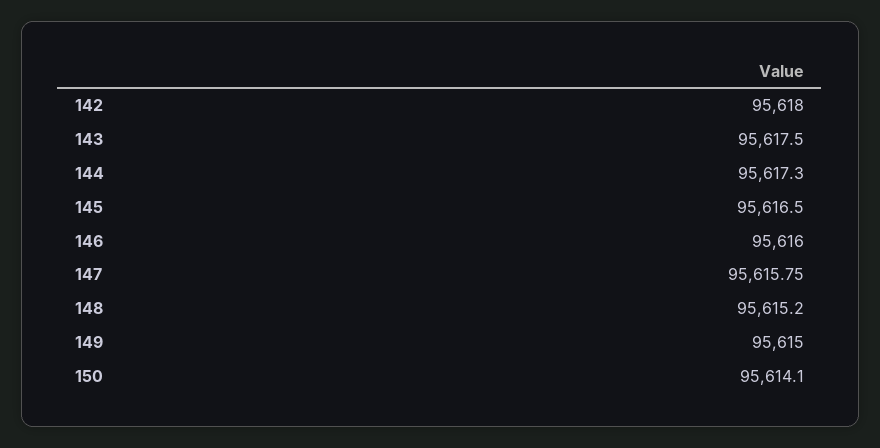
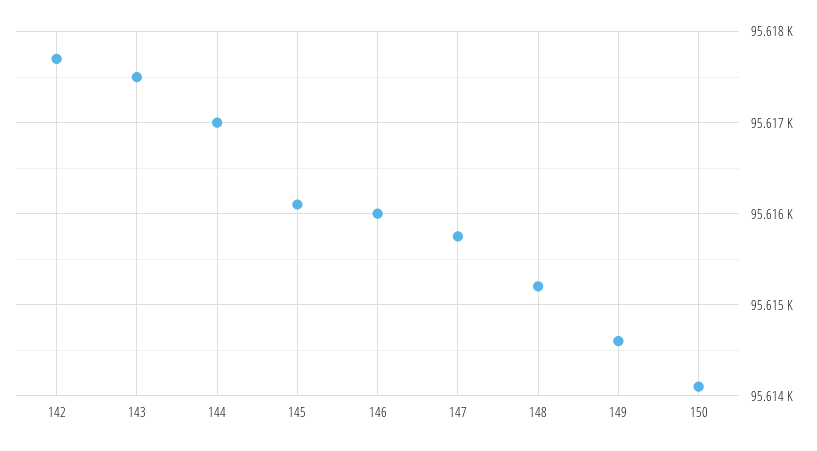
142: 95618 -> 95617.7
144: 95617.3 -> 95617
145: 95616.5 -> 95616.1
149: 95615 -> 95614.6

